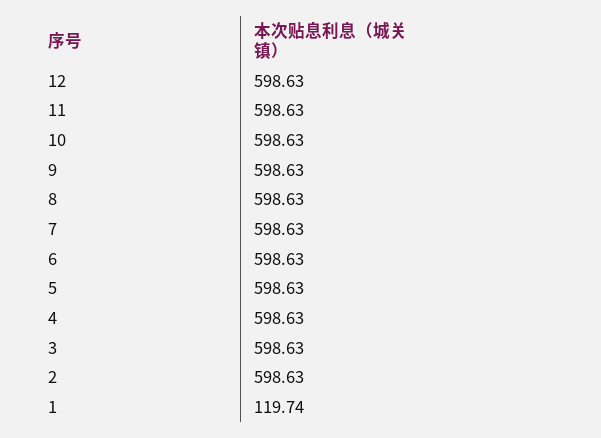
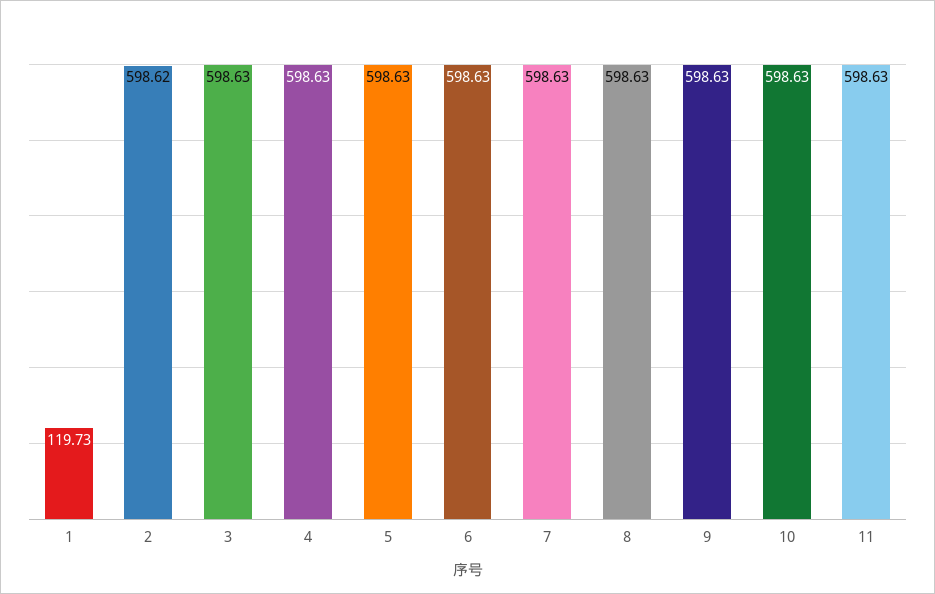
12: 598.63 -> none
2: 598.63 -> 598.62
1: 119.74 -> 119.73

